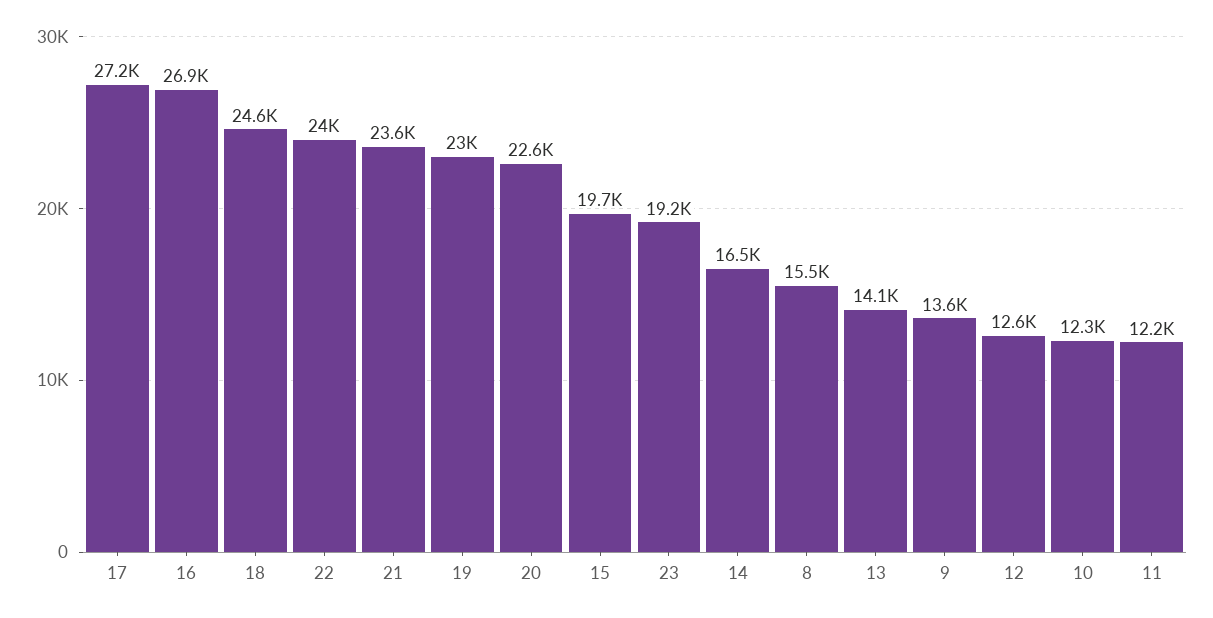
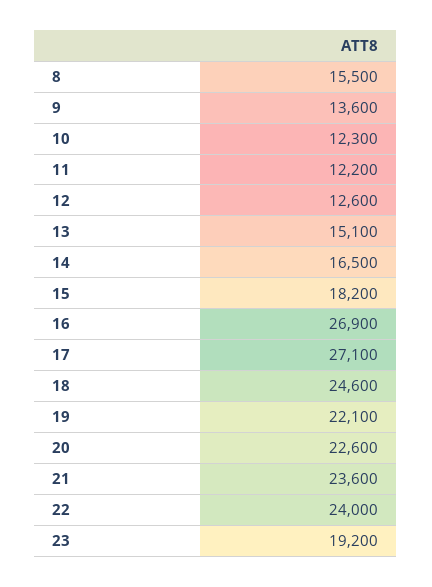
17: 27200 -> 27100
19: 23000 -> 22100
15: 19700 -> 18200
13: 14100 -> 15100

